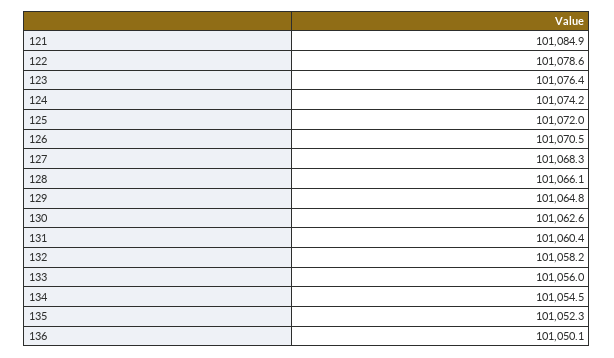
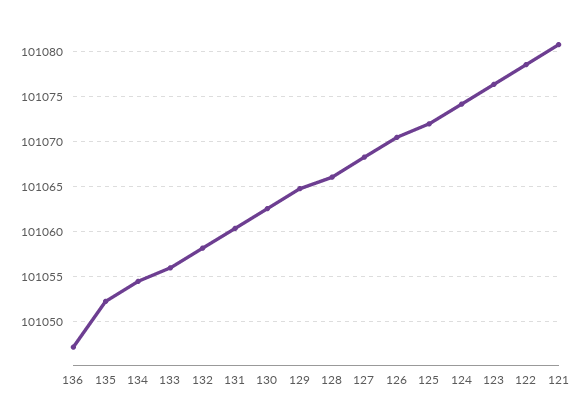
121: 101084.9 -> 101081
136: 101050.1 -> 101047

